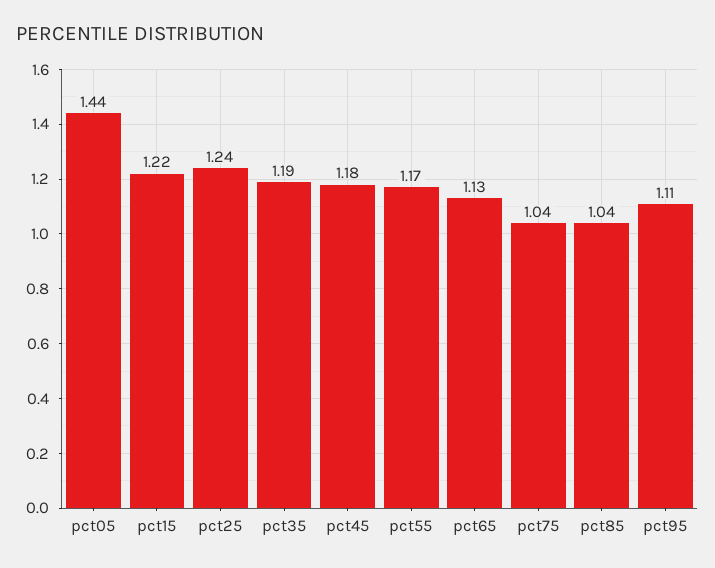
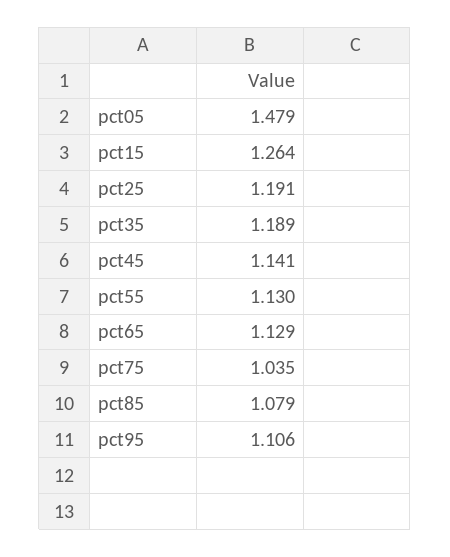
pct05: 1.44 -> 1.479
pct15: 1.22 -> 1.264
pct25: 1.24 -> 1.191
pct45: 1.18 -> 1.141
pct55: 1.17 -> 1.13
pct85: 1.04 -> 1.079

